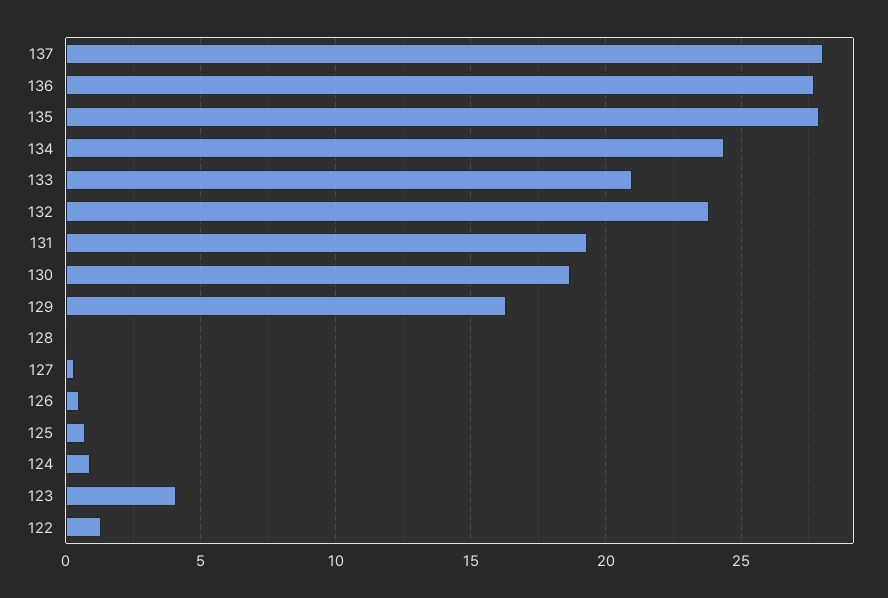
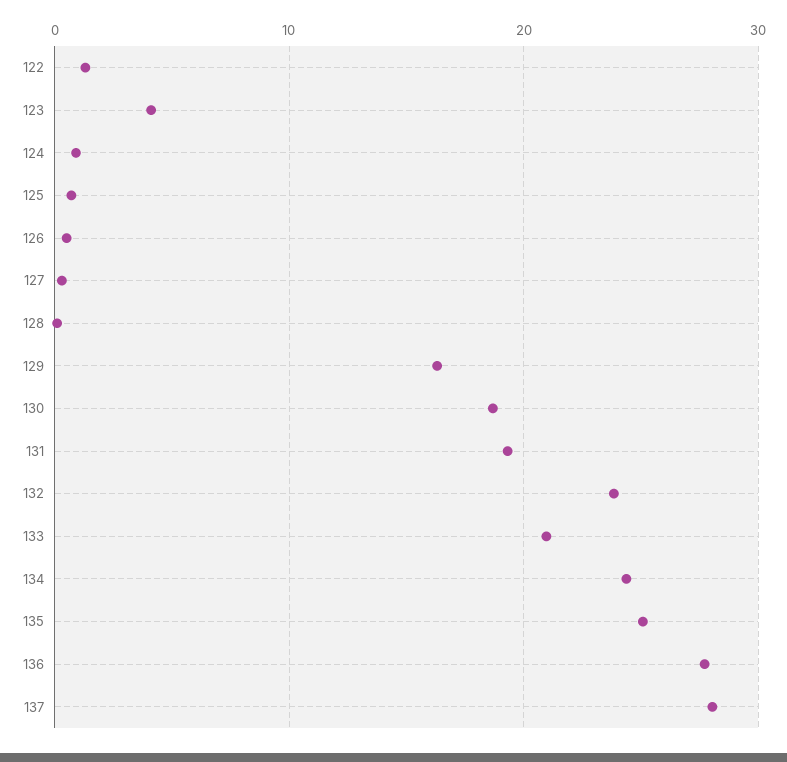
135: 28 -> 25

